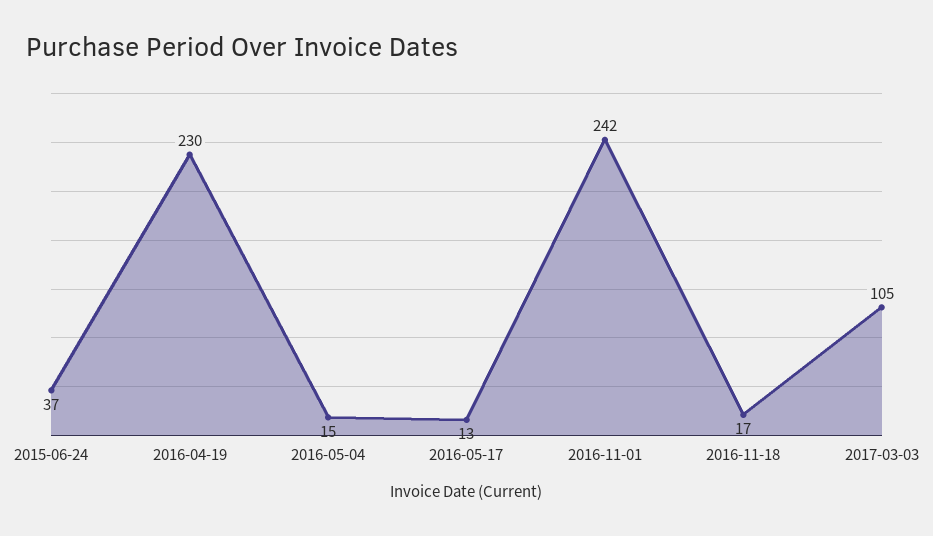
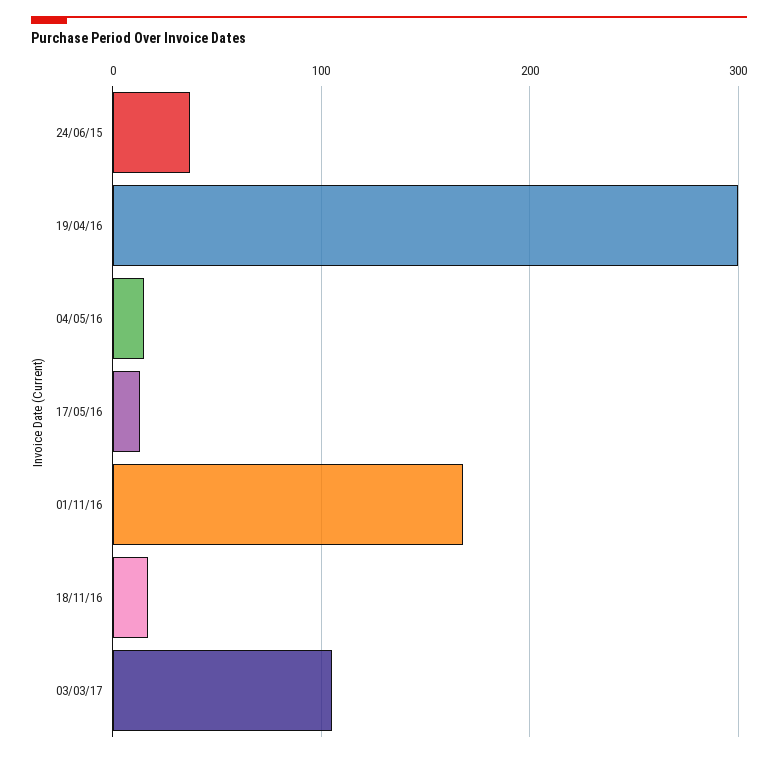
2016-04-19: 230 -> 300
2016-11-01: 242 -> 170

